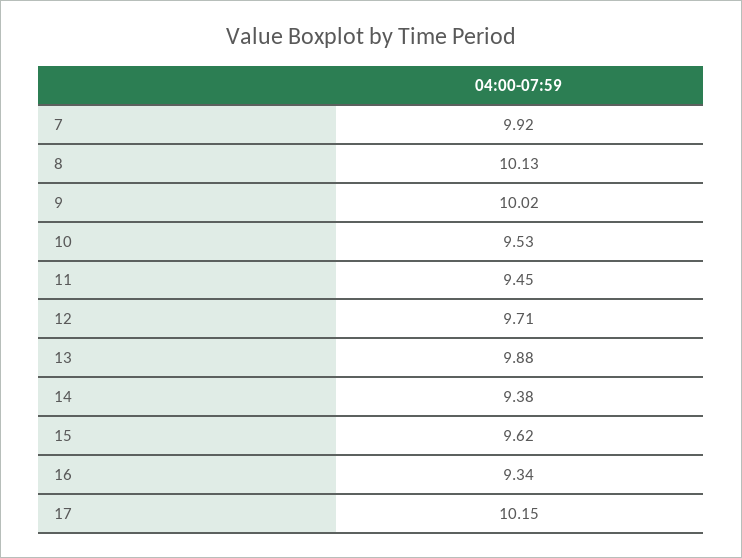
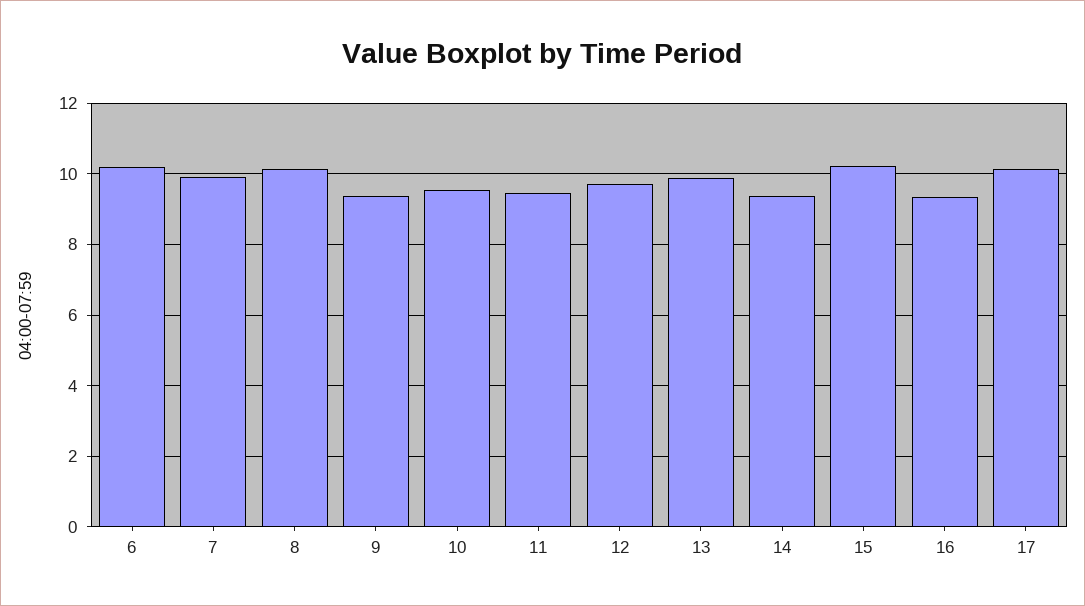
9: 10.02 -> 9.4
15: 9.62 -> 10.2
6: none -> 10.2

